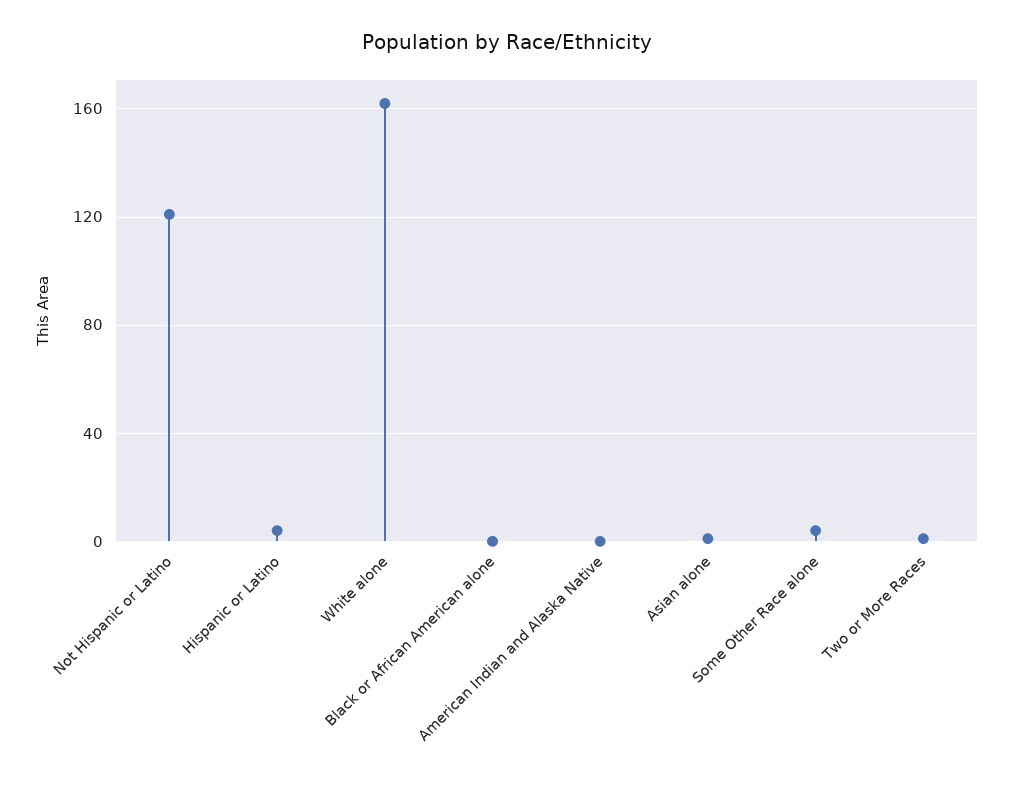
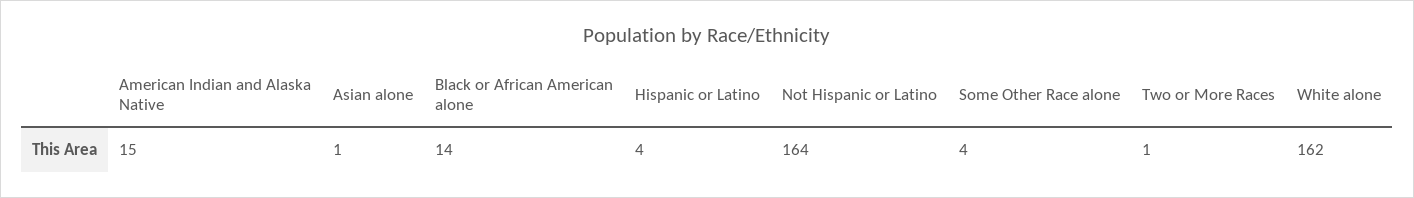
Not Hispanic or Latino: 120 -> 164
Black or African American alone: 0 -> 14
American Indian and Alaska Native: 0 -> 15

